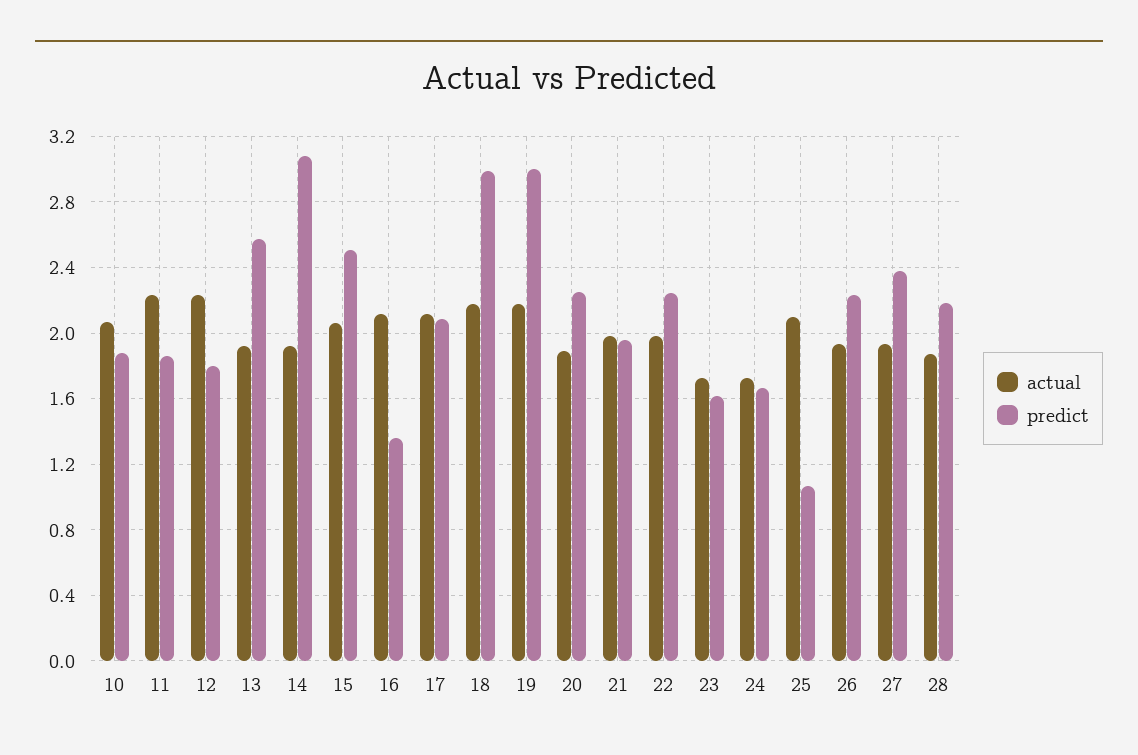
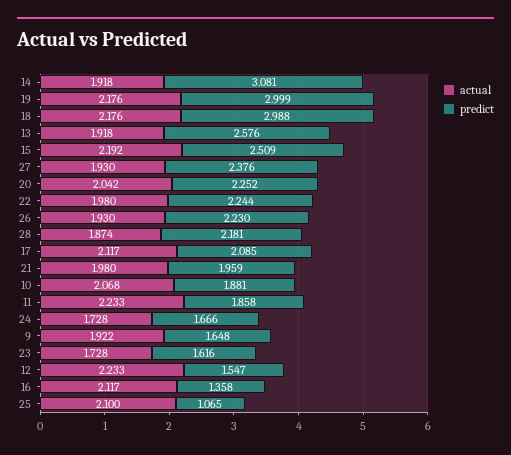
predict, 12: 1.8 -> 1.547
actual, 15: 2.05 -> 2.192
actual, 20: 1.9 -> 2.042
actual, 9: none -> 1.922
predict, 9: none -> 1.648

